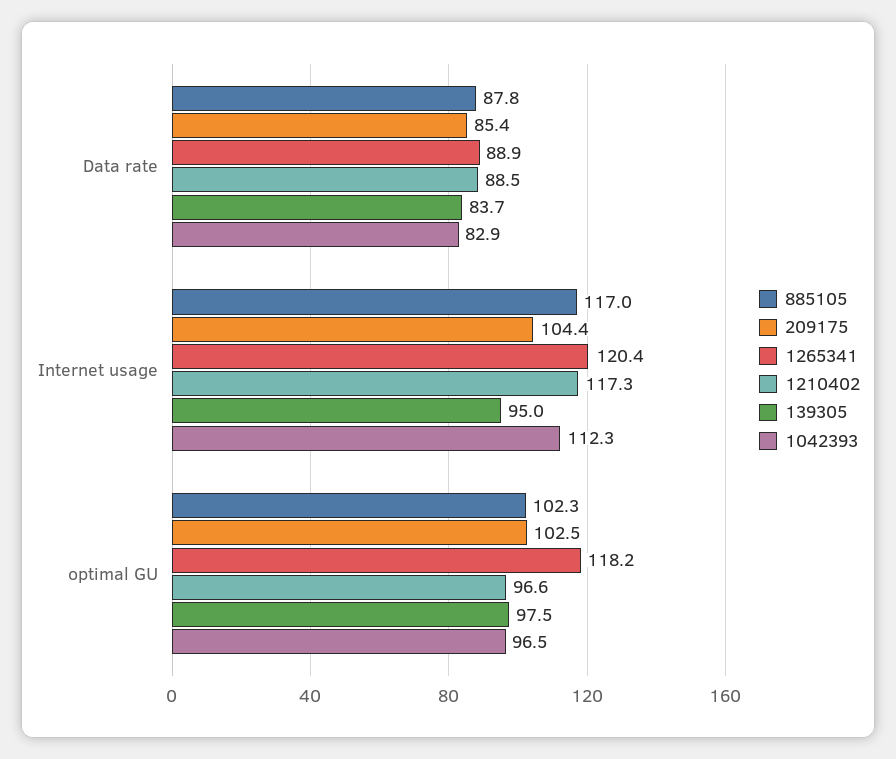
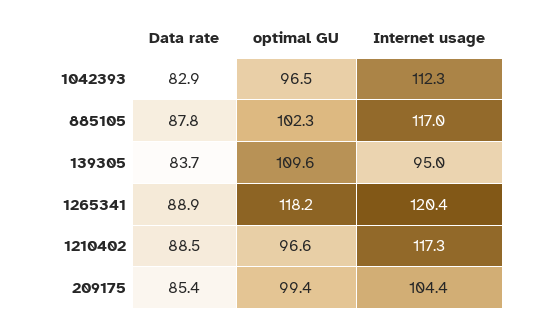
209175, optimal GU: 102.5 -> 99.4
139305, optimal GU: 97.5 -> 109.6

